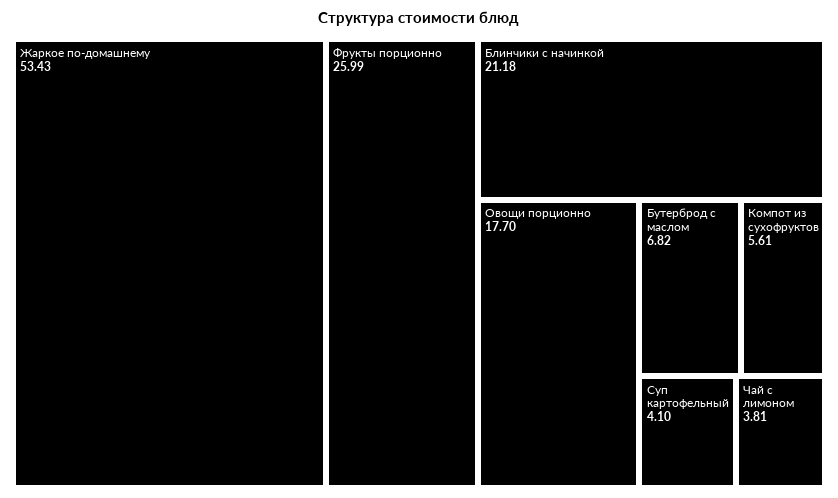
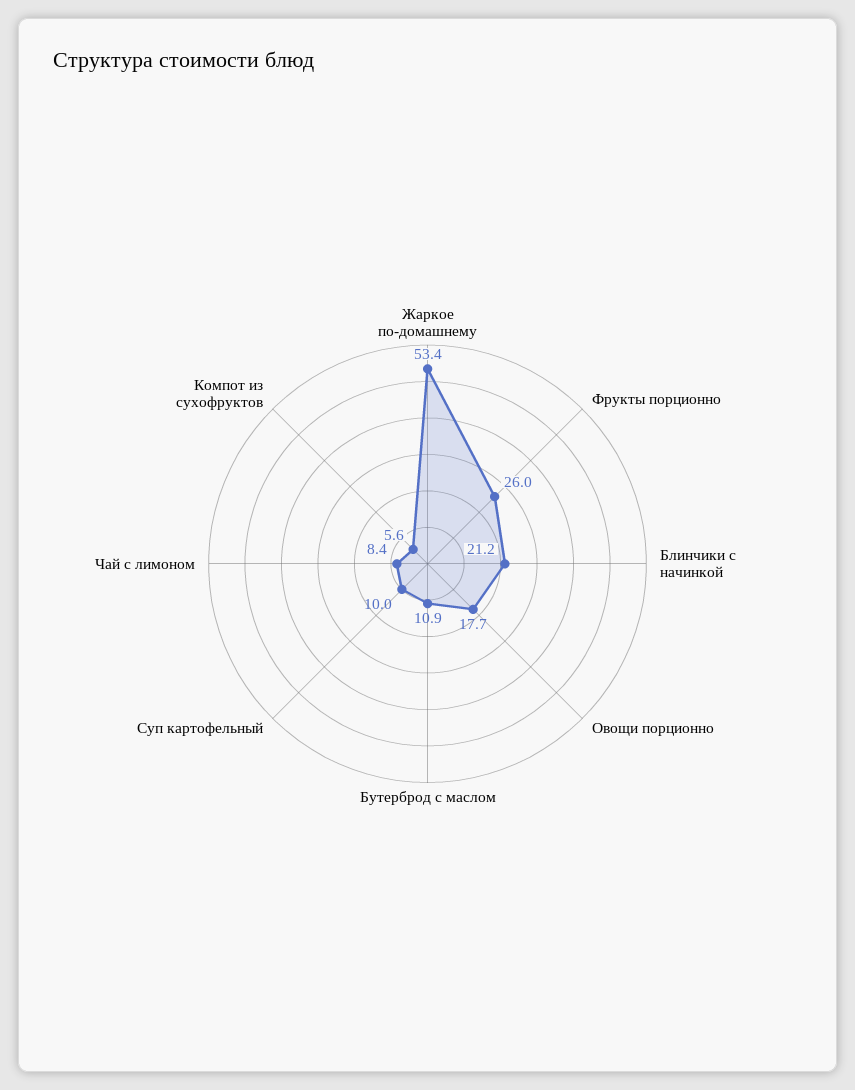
Бутерброд с маслом: 6.82 -> 10.9
Суп картофельный: 4.1 -> 10
Чай с лимоном: 3.81 -> 8.4

